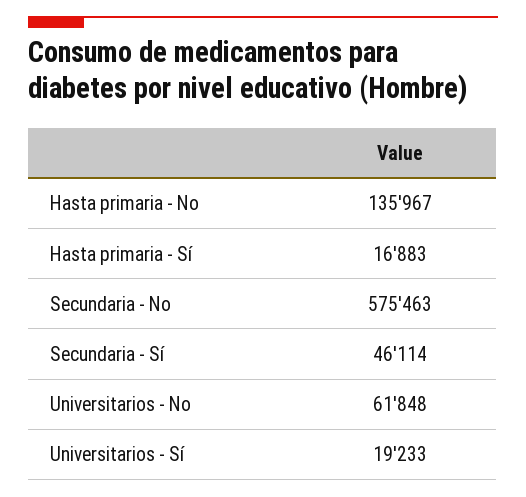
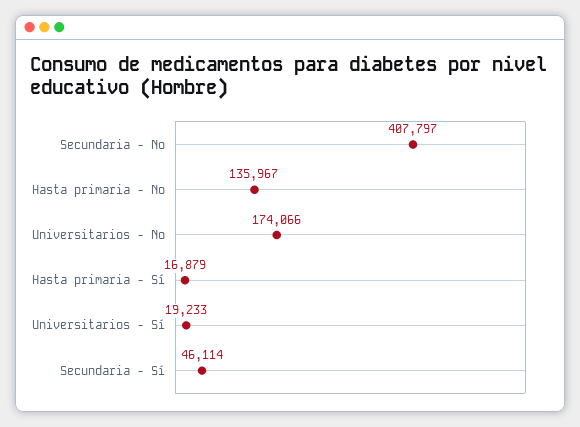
Hasta primaria - Sí: 16883 -> 16879
Secundaria - No: 575463 -> 407797
Universitarios - No: 61848 -> 174066

